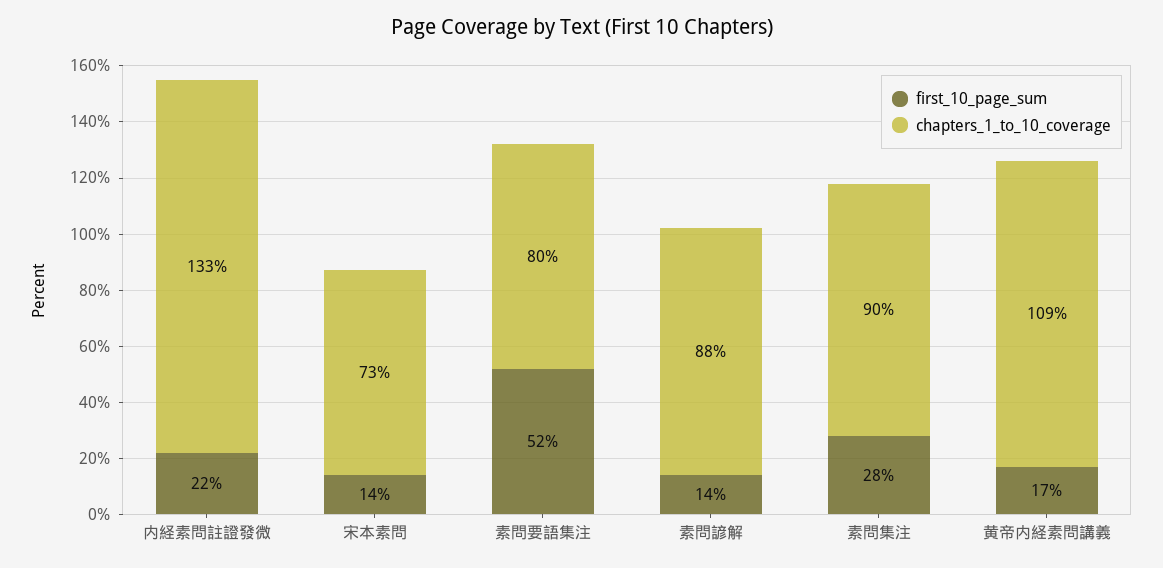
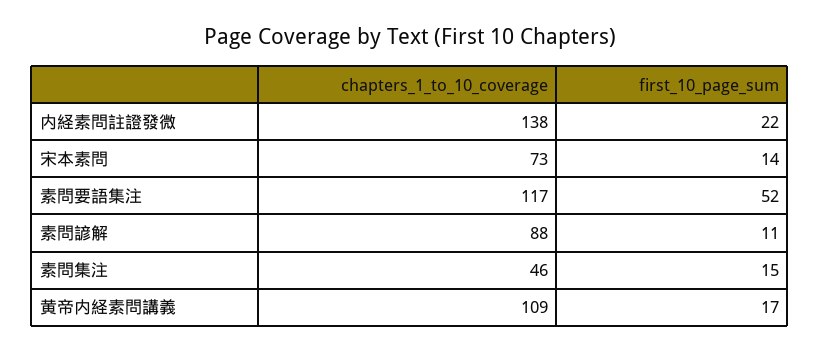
chapters_1_to_10_coverage, 内経素問註證發微: 133 -> 138
chapters_1_to_10_coverage, 素問要語集注: 80 -> 117
first_10_page_sum, 素問諺解: 14 -> 11
first_10_page_sum, 素問集注: 28 -> 15
chapters_1_to_10_coverage, 素問集注: 90 -> 46

